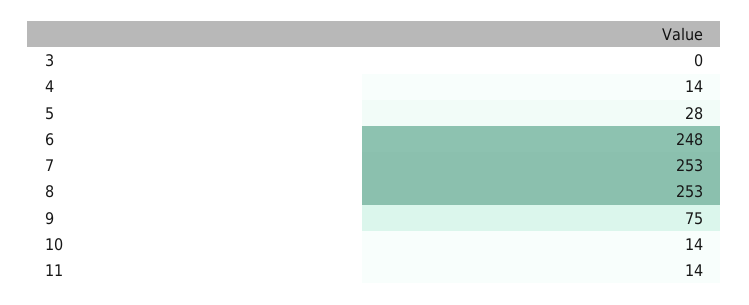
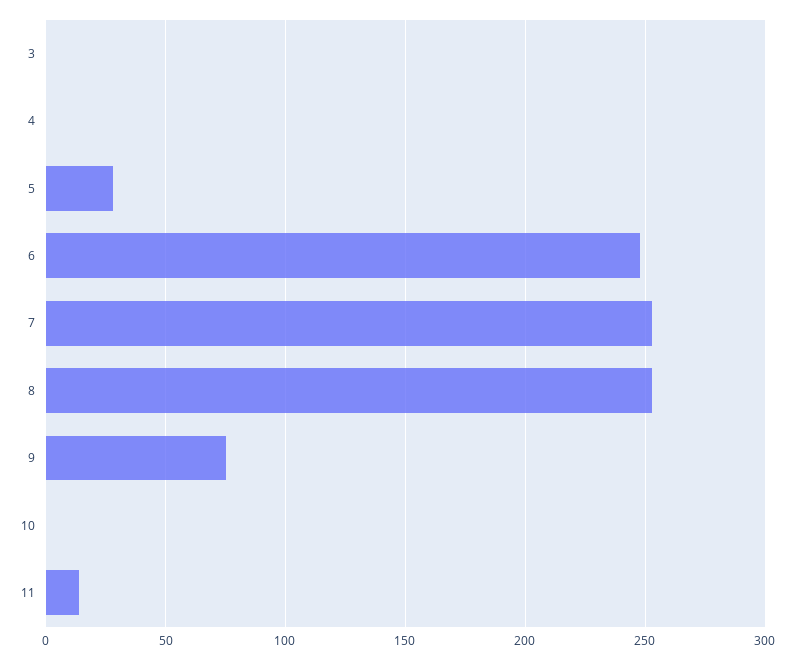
4: 14 -> 0
10: 14 -> 0

